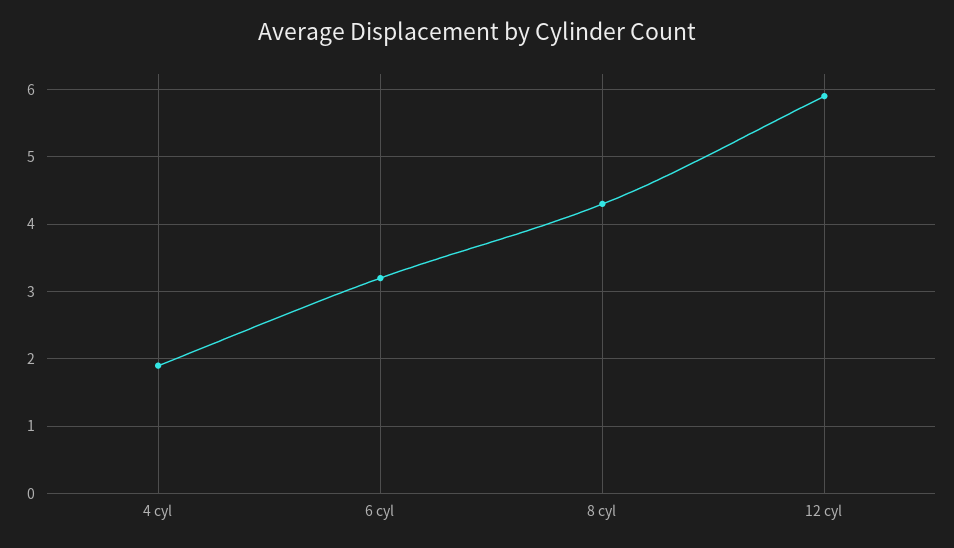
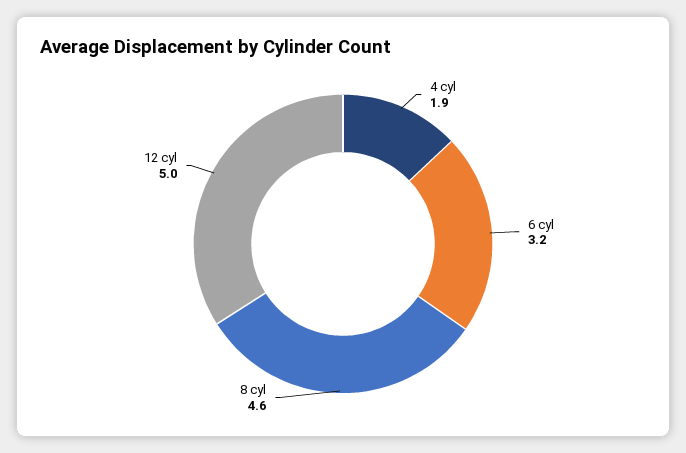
8 cyl: 4.3 -> 4.6
12 cyl: 5.9 -> 5

